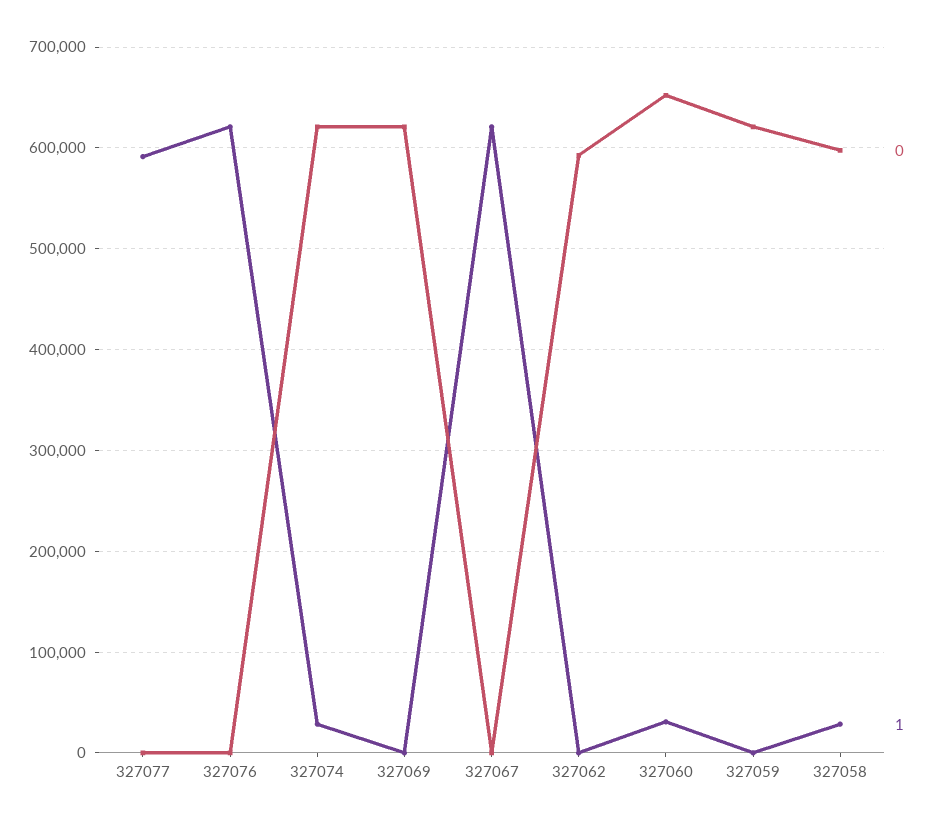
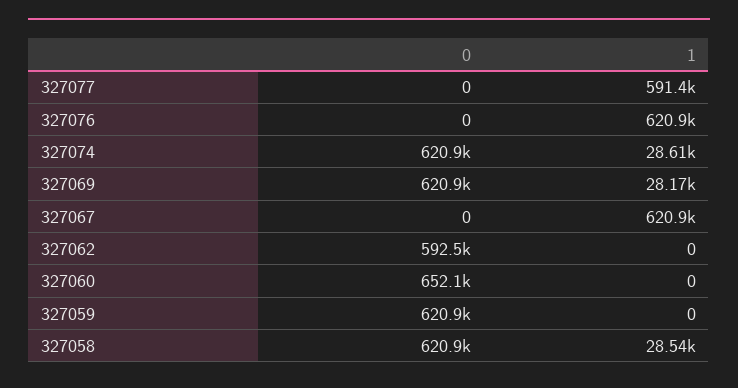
1, 327069: 0 -> 28170
1, 327060: 30000 -> 0
0, 327058: 600000 -> 620900

